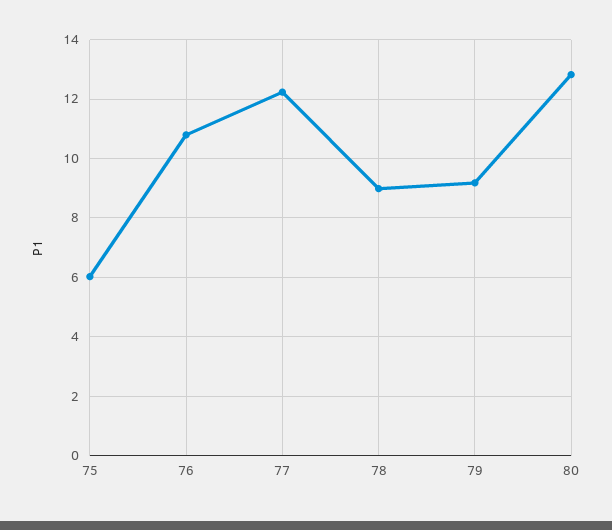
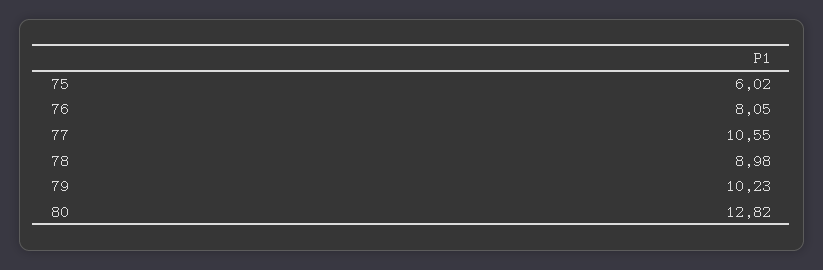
76: 10.75 -> 8.05
77: 12.25 -> 10.55
79: 9.25 -> 10.23

